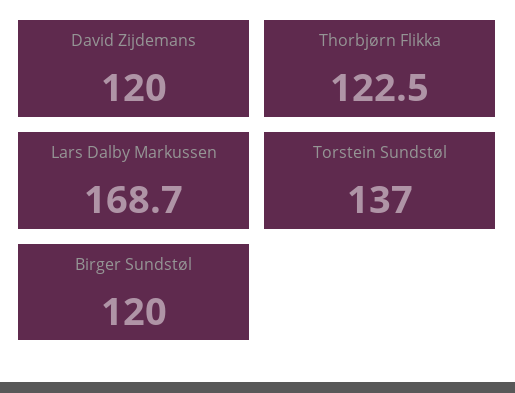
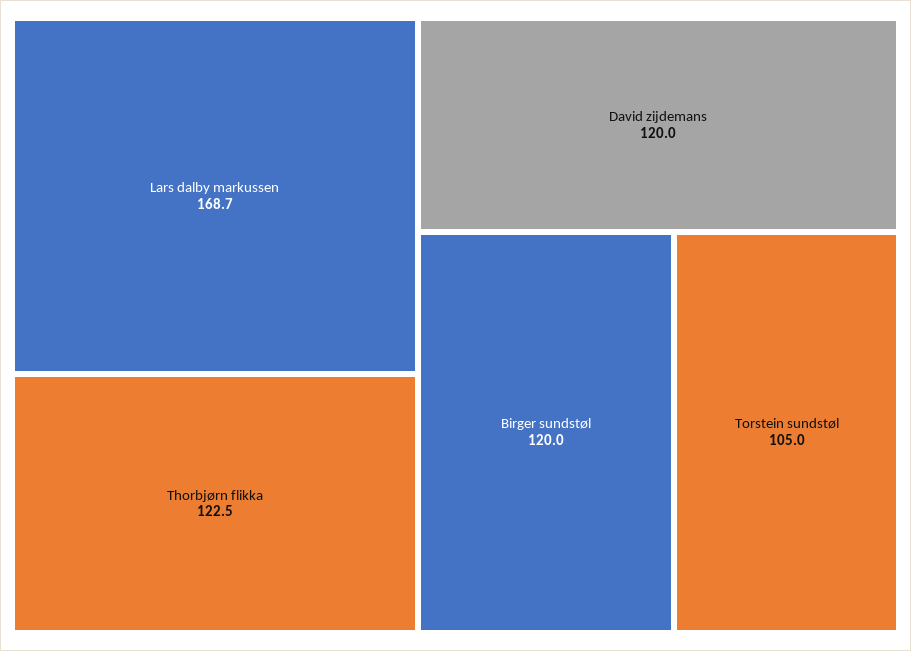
Torstein Sundstøl: 137 -> 105

